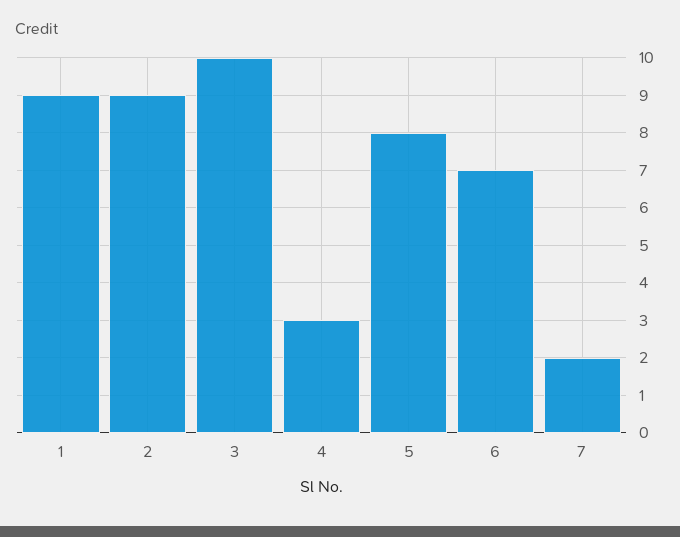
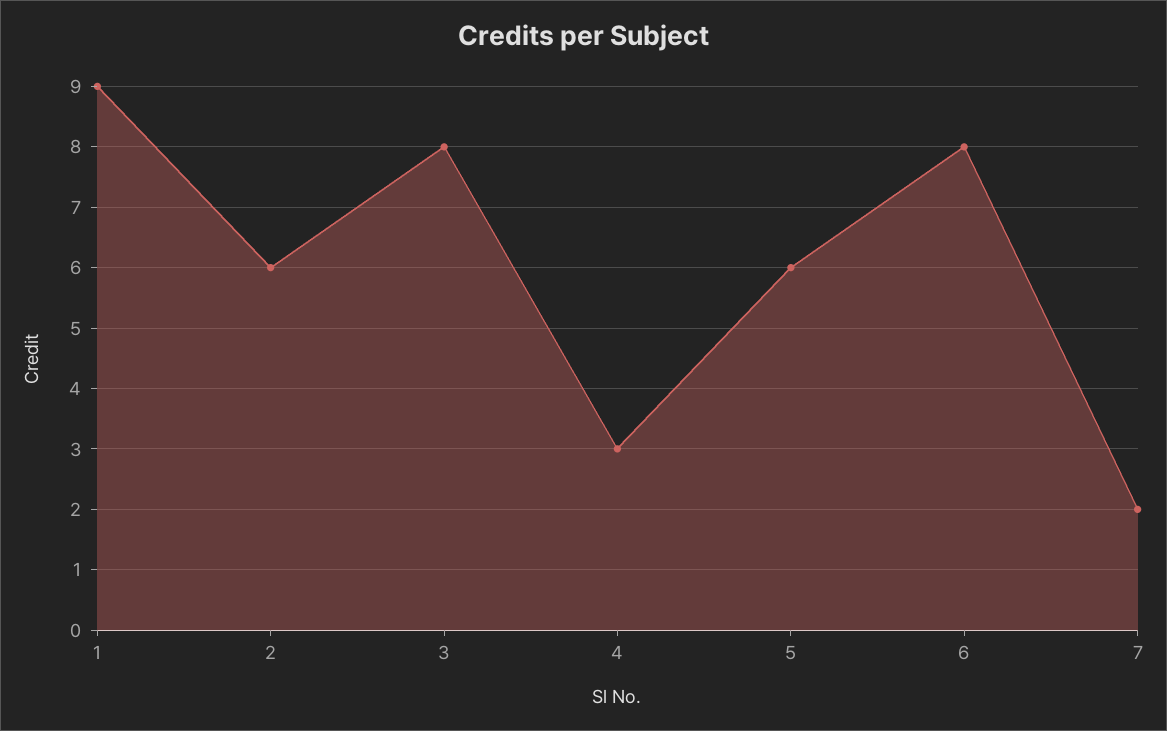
2: 9 -> 6
3: 10 -> 8
5: 8 -> 6
6: 7 -> 8

